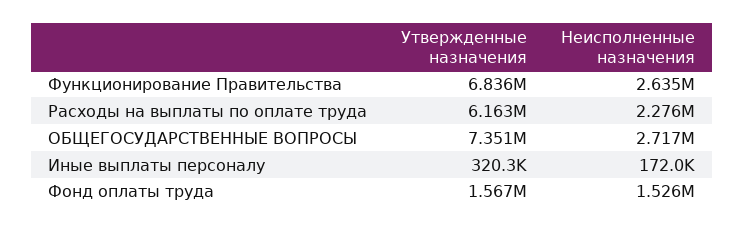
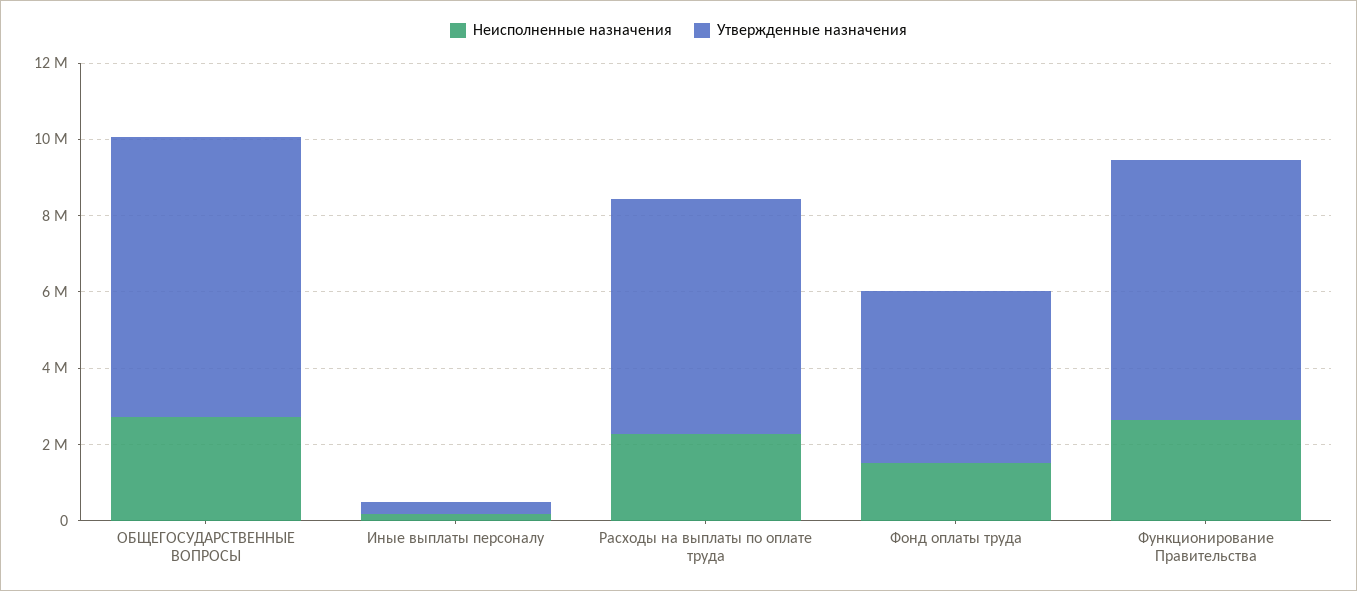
Утвержденные назначения, Фонд оплаты труда: 1567000 -> 4500000

